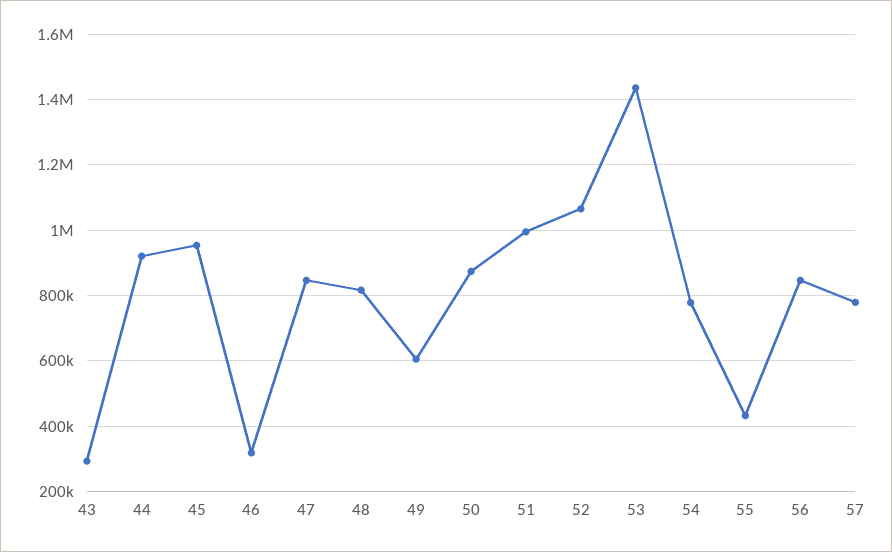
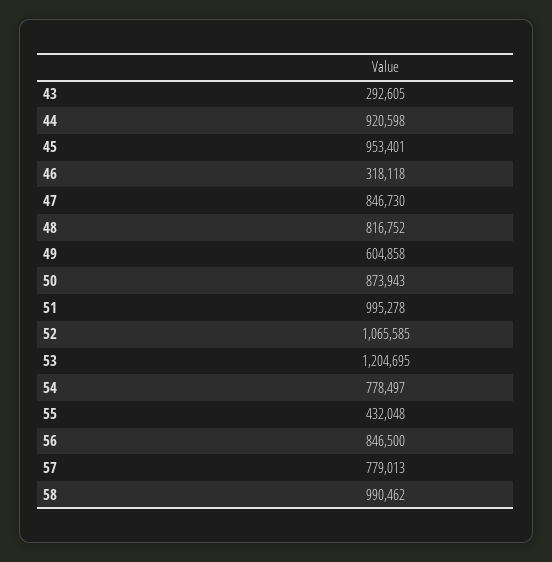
53: 1440000 -> 1204695
58: none -> 990462

